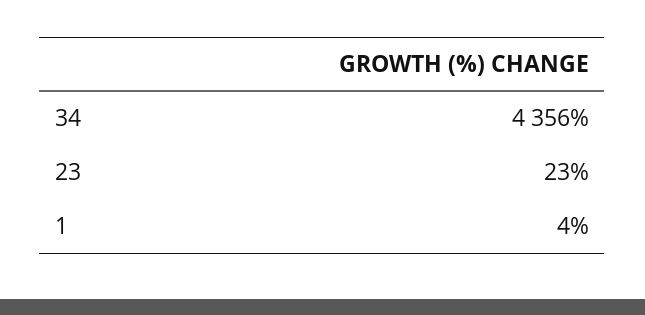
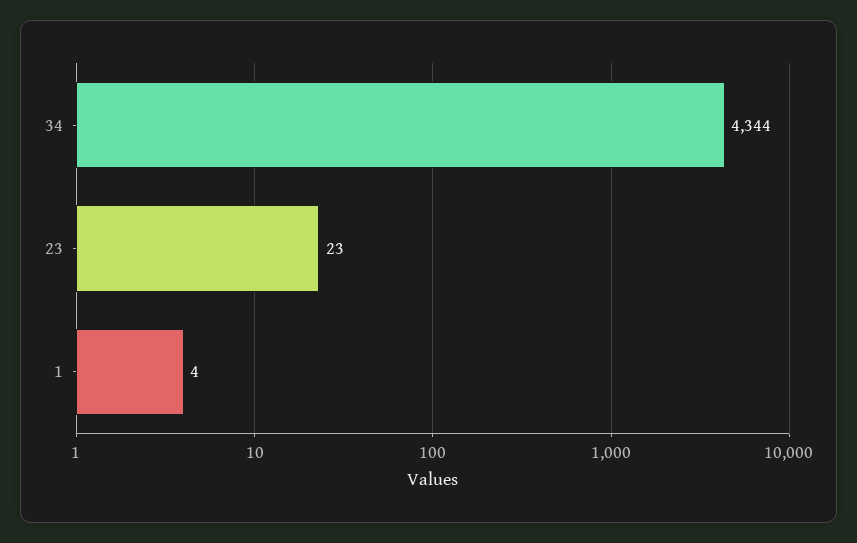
34: 4356 -> 4344

